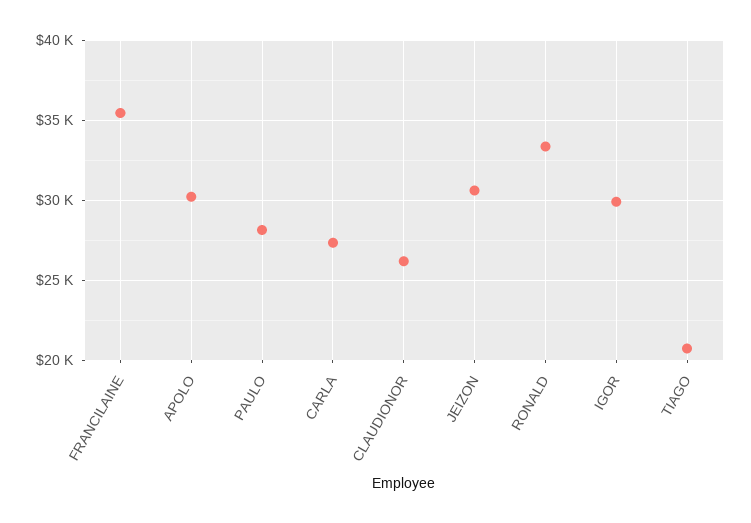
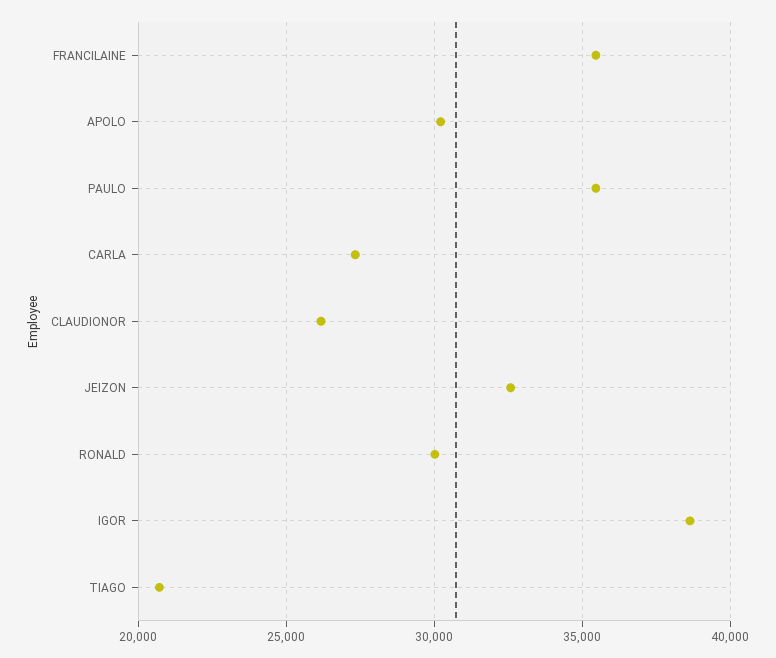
PAULO: 28000 -> 35500
JEIZON: 30500 -> 32500
RONALD: 33500 -> 30000
IGOR: 30000 -> 38500

